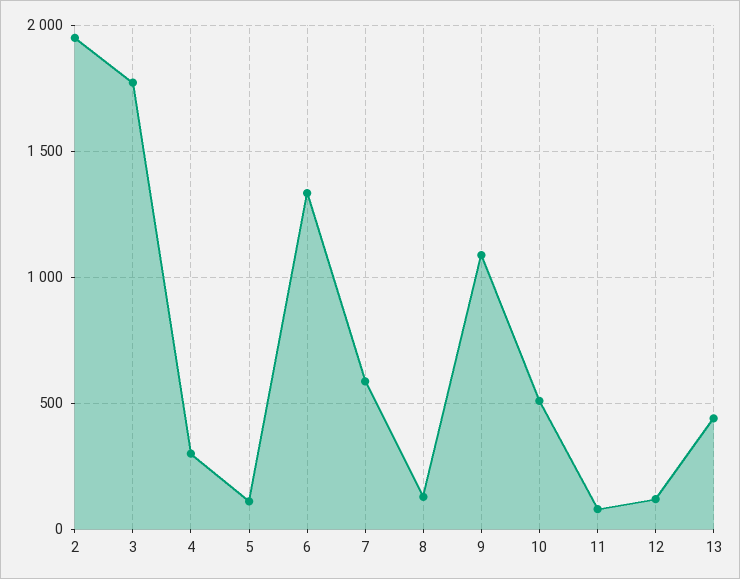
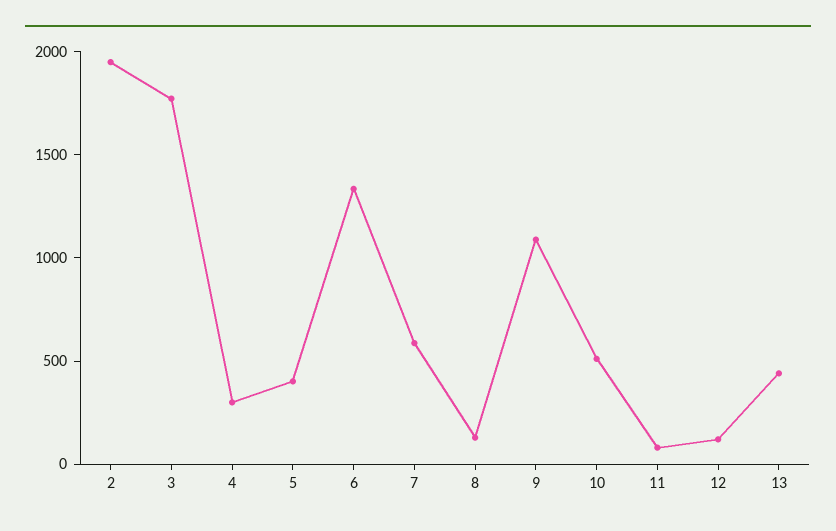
5: 100 -> 400

